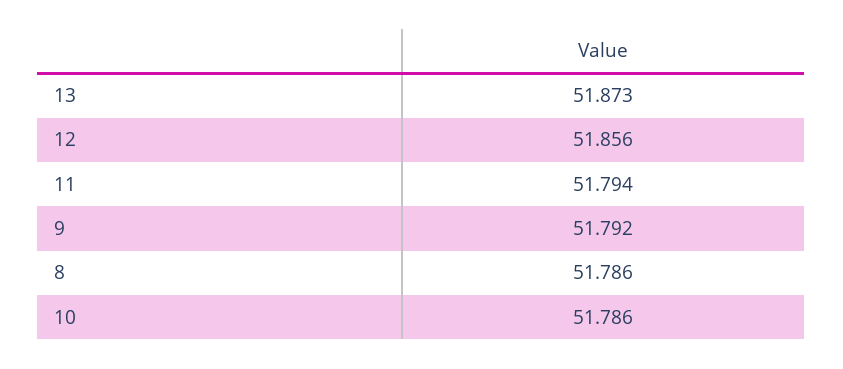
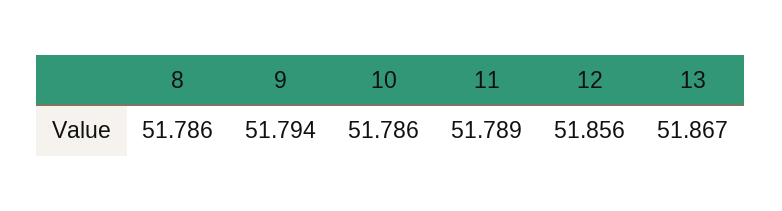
13: 51.873 -> 51.867
11: 51.794 -> 51.789
9: 51.792 -> 51.794

